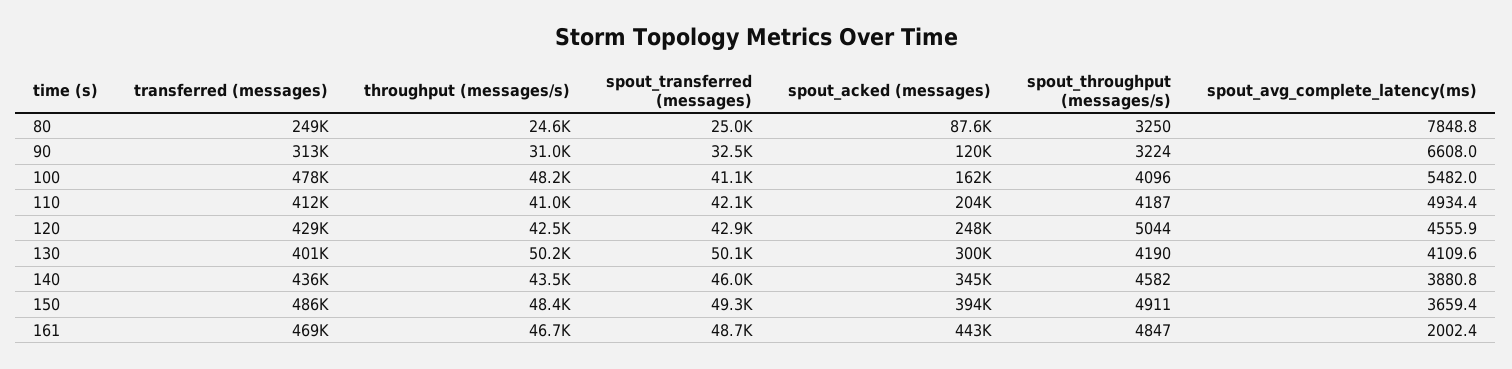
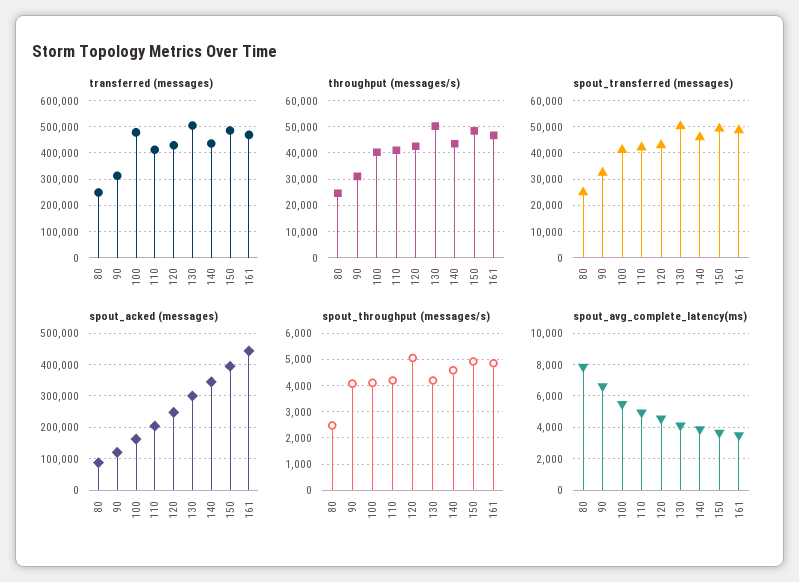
spout_throughput (messages/s), 80: 3250 -> 2500
spout_throughput (messages/s), 90: 3224 -> 4000
throughput (messages/s), 100: 48200 -> 40000
transferred (messages), 130: 401000 -> 500000
spout_avg_complete_latency(ms), 161: 2002.4 -> 3500

